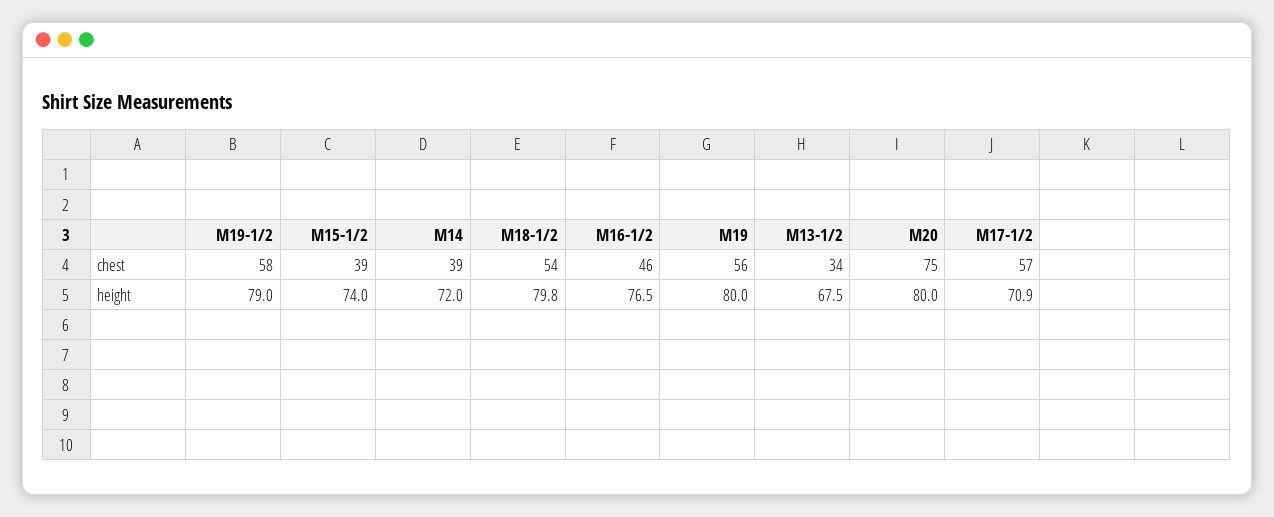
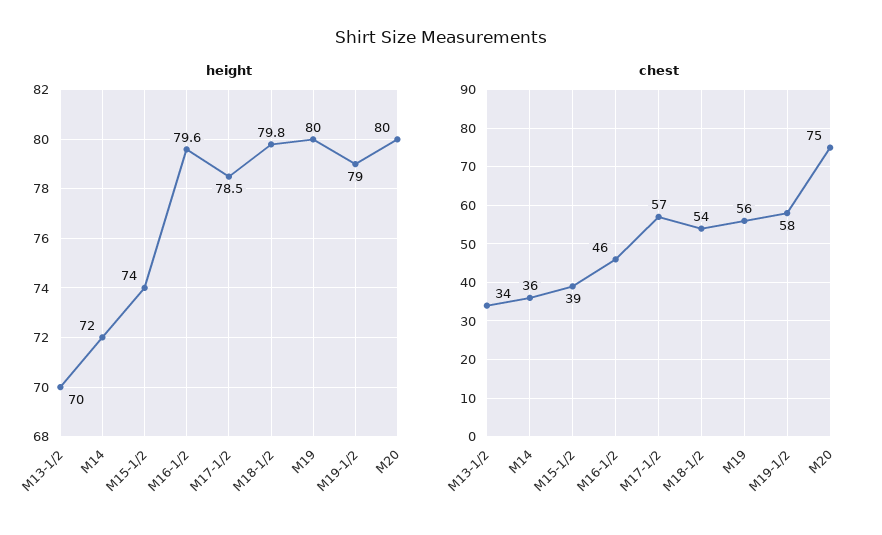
chest, M14: 39 -> 36
height, M16-1/2: 76.5 -> 79.6
height, M13-1/2: 67.5 -> 70
height, M17-1/2: 70.9 -> 78.5

